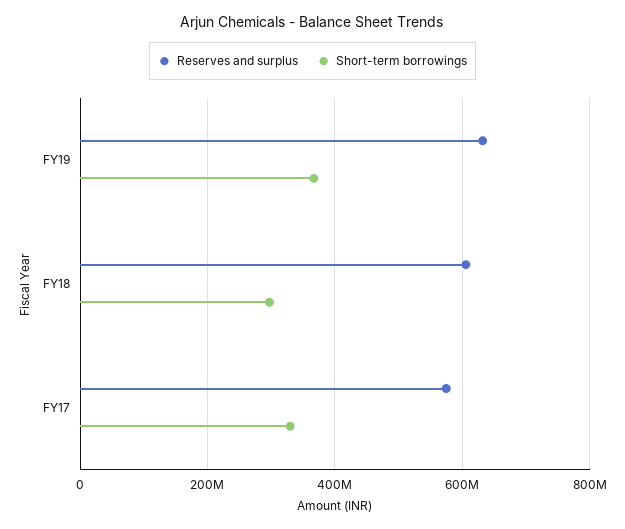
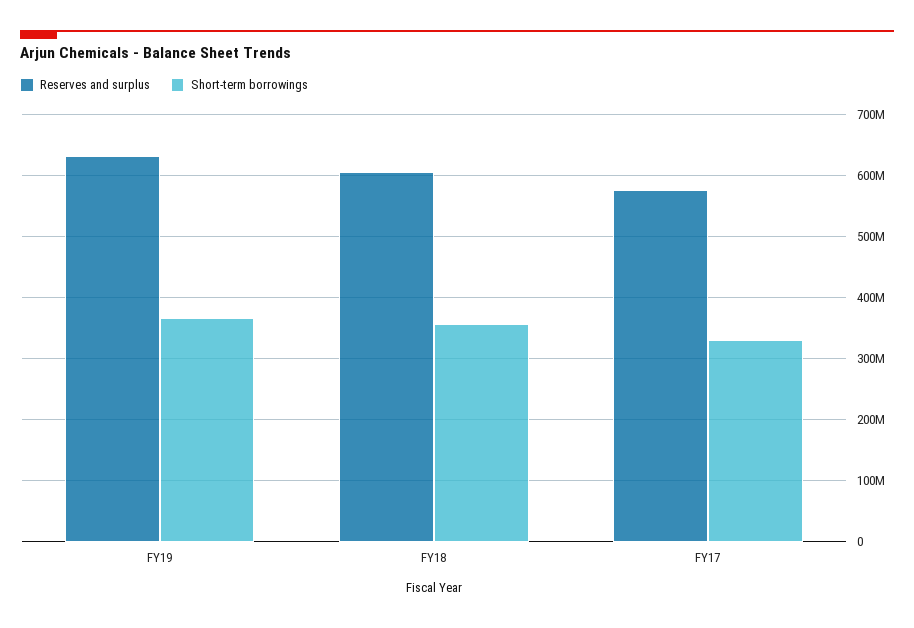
Short-term borrowings, FY18: 300000000 -> 360000000

